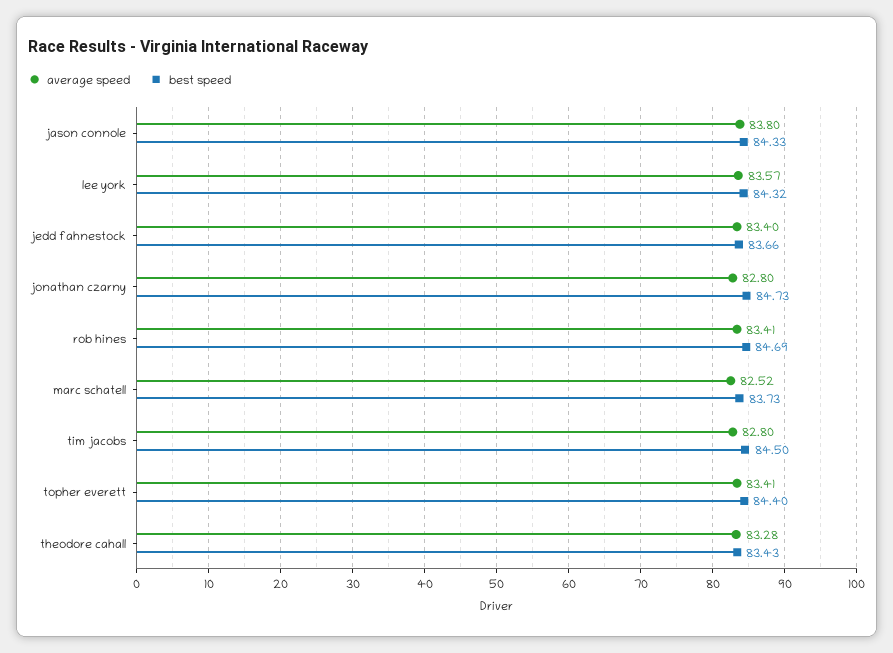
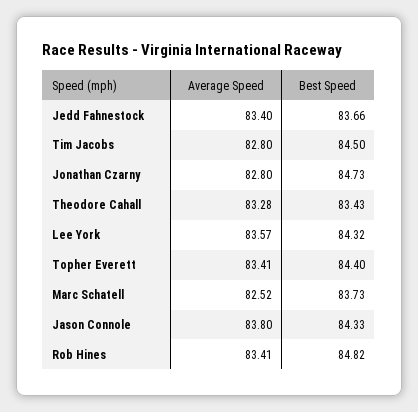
best speed, rob hines: 84.69 -> 84.82

